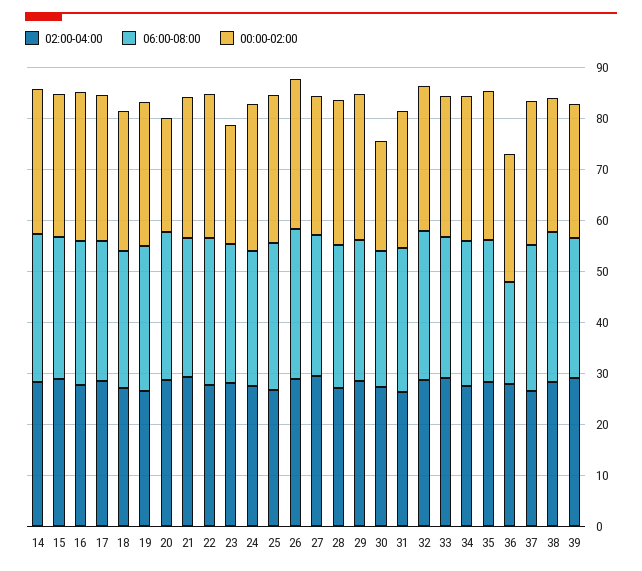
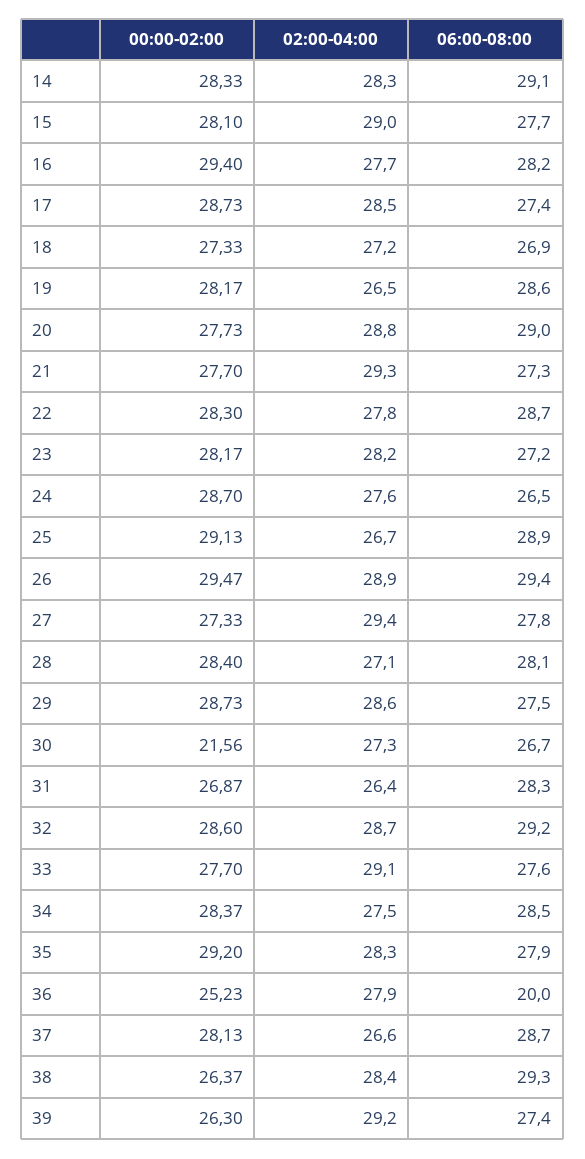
00:00-02:00, 20: 22 -> 27.73
00:00-02:00, 23: 24 -> 28.17

